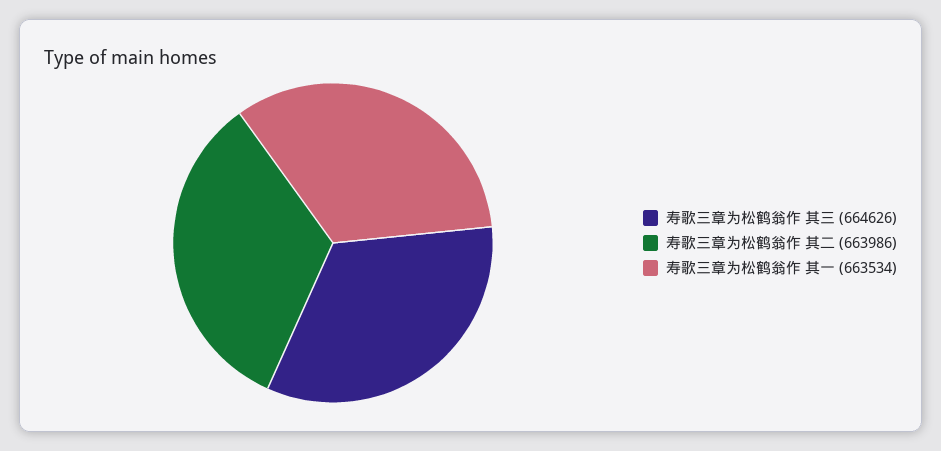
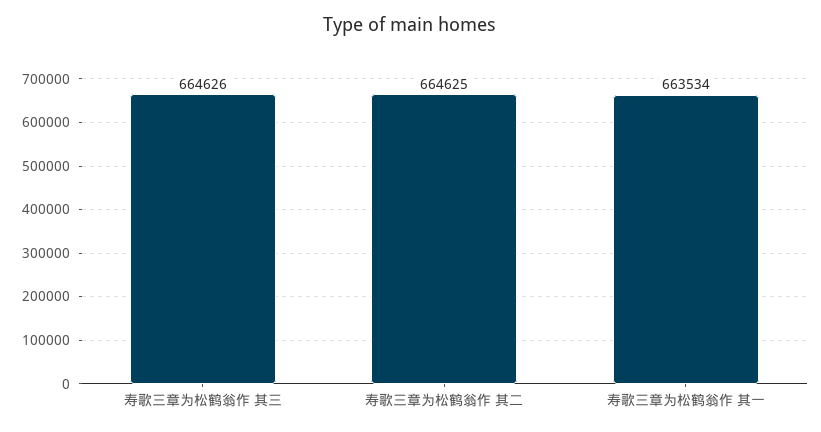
寿歌三章为松鹤翁作 其二: 663986 -> 664625

